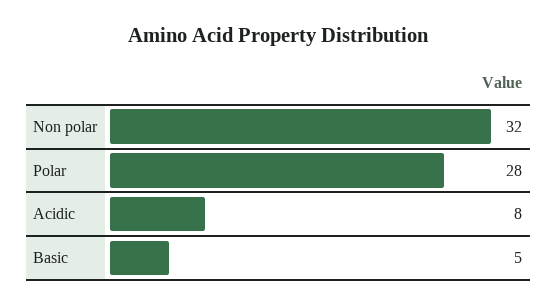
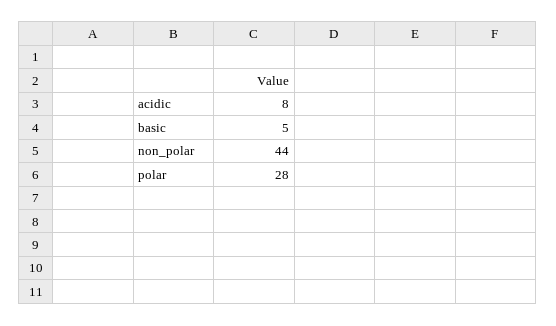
Non polar: 32 -> 44

